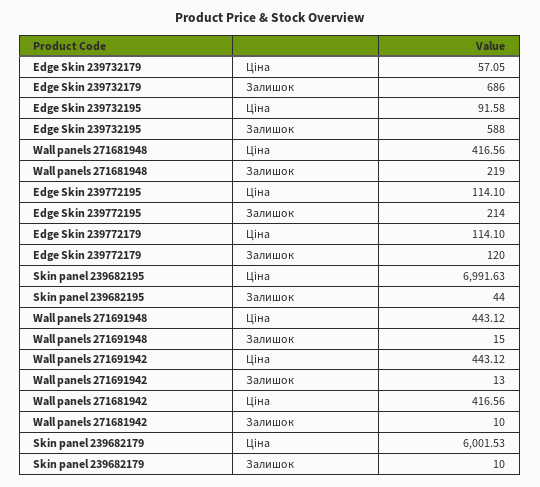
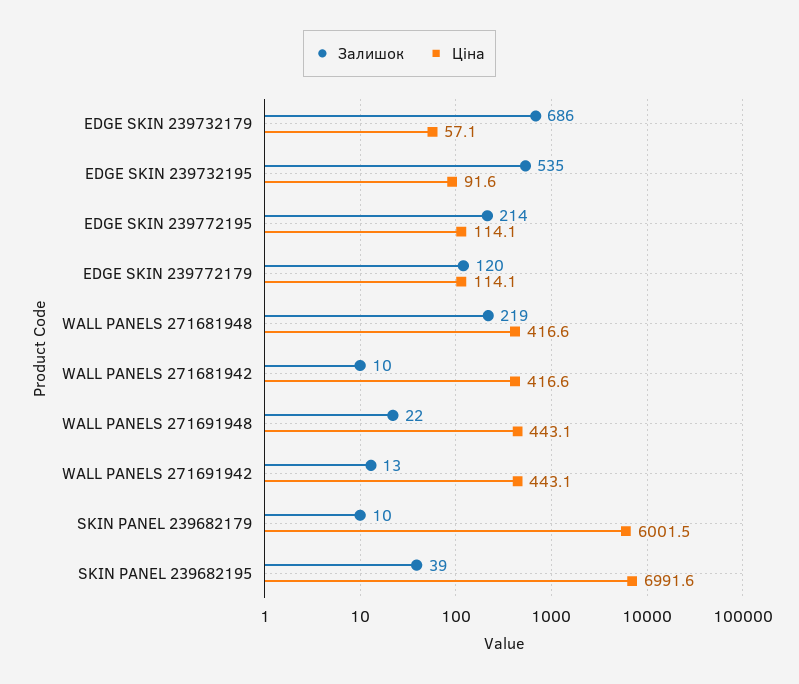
Залишок, Edge Skin 239732195: 588 -> 535
Залишок, Skin panel 239682195: 44 -> 39
Залишок, Wall panels 271691948: 15 -> 22

